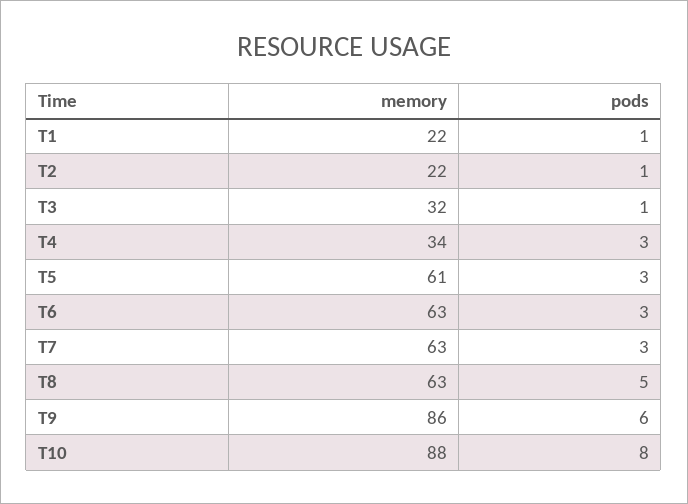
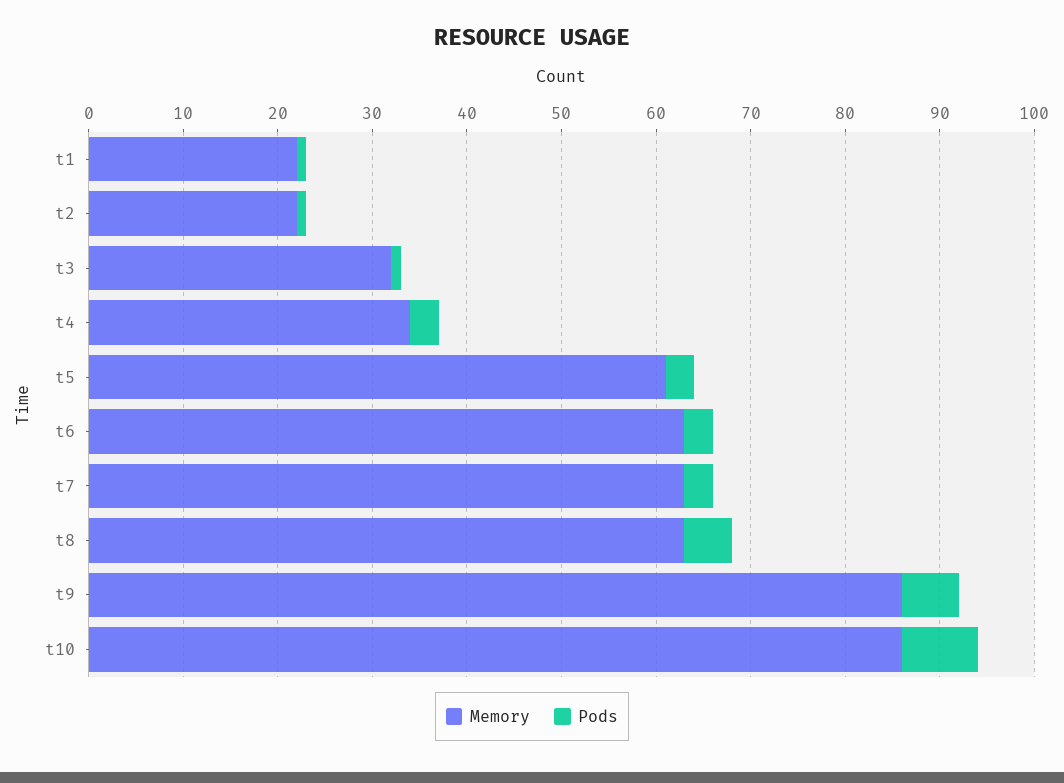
memory, T10: 88 -> 86

